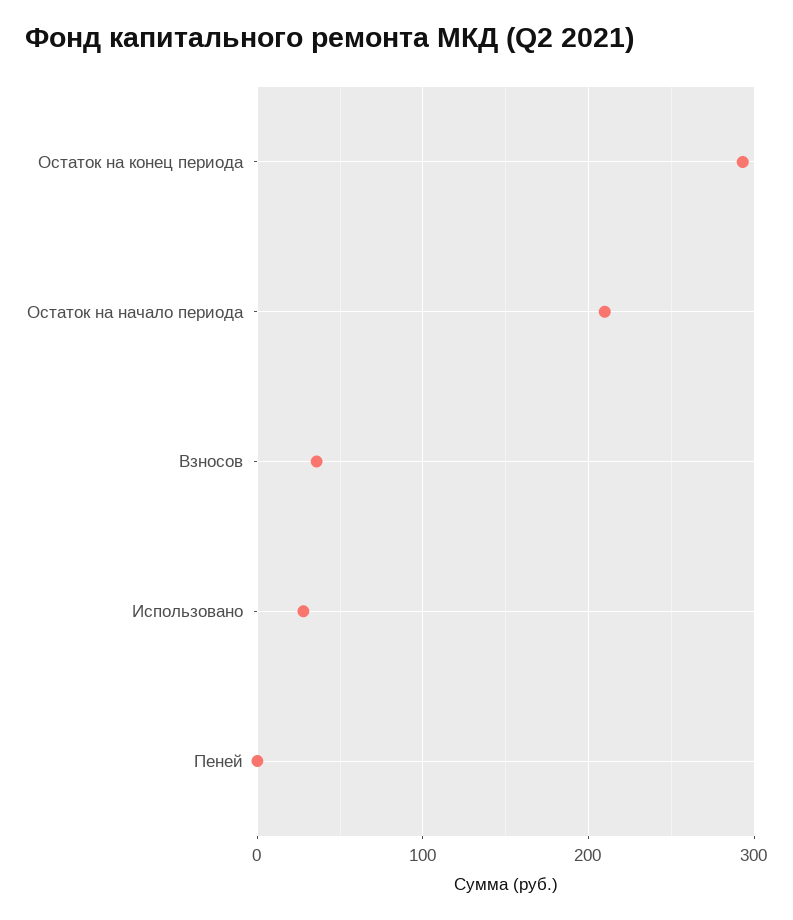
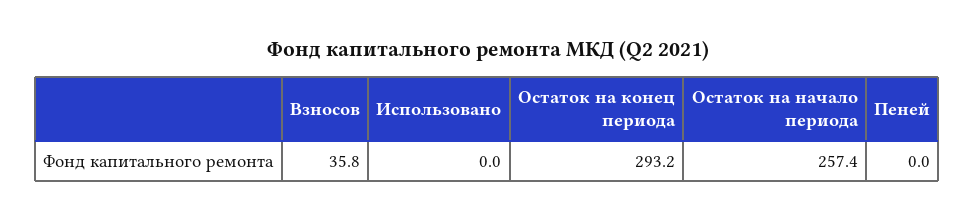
Остаток на начало периода: 210 -> 257.4
Использовано: 30 -> 0

